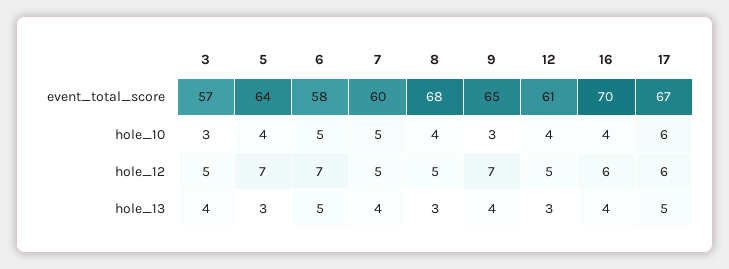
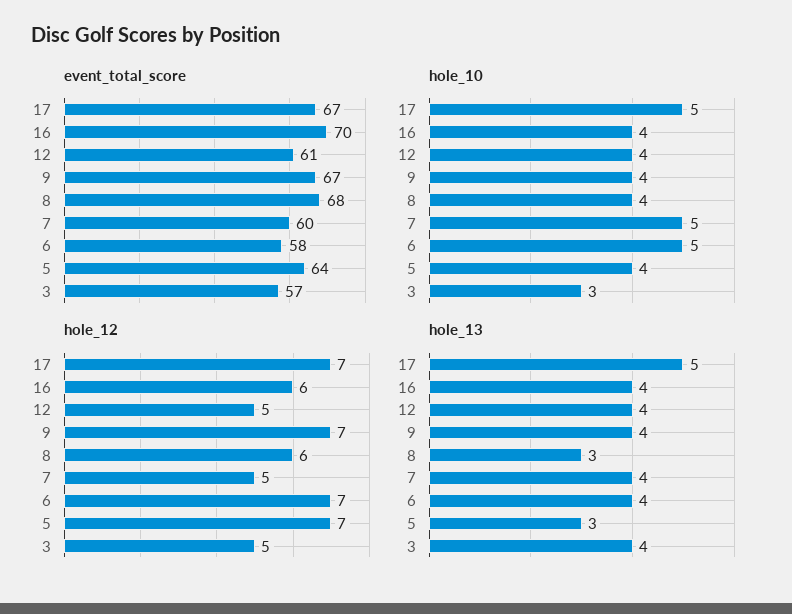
event_total_score, 9: 65 -> 67
hole_10, 9: 3 -> 4
hole_10, 17: 6 -> 5
hole_12, 8: 5 -> 6
hole_12, 17: 6 -> 7
hole_13, 6: 5 -> 4
hole_13, 12: 3 -> 4

